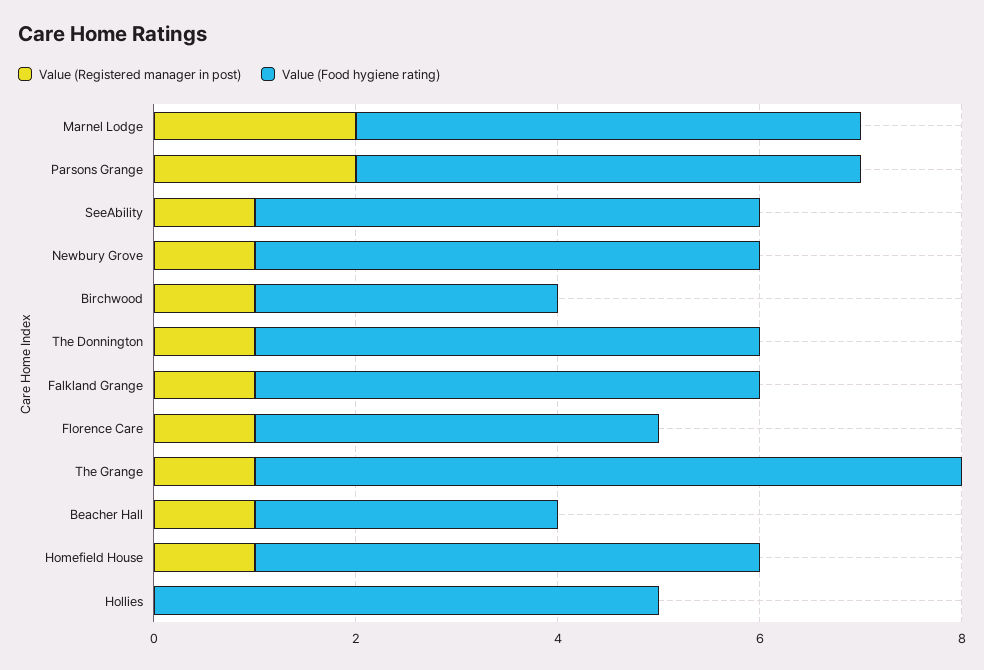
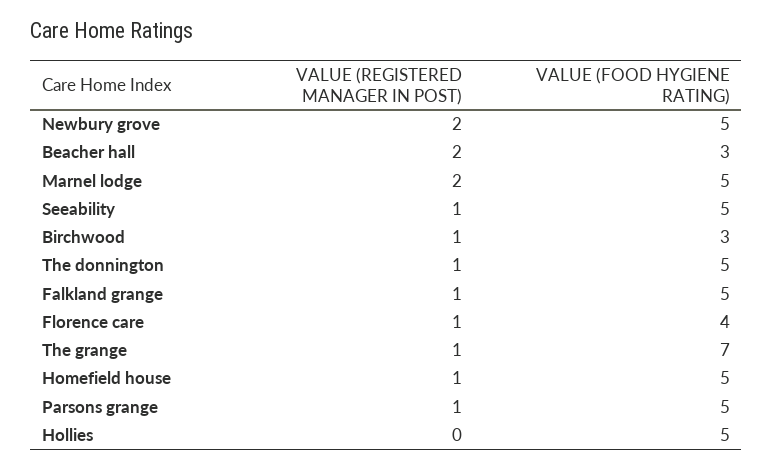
Value (Registered manager in post), Parsons Grange: 2 -> 1
Value (Registered manager in post), Newbury Grove: 1 -> 2
Value (Registered manager in post), Beacher Hall: 1 -> 2

